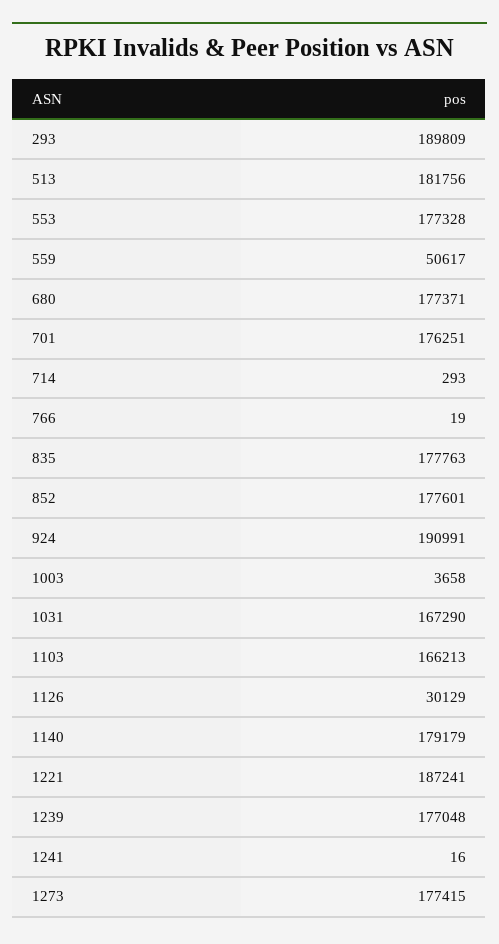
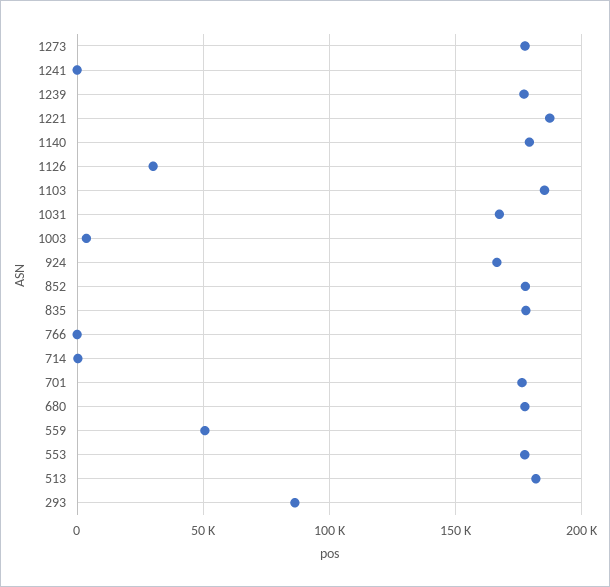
293: 189809 -> 85000
924: 190991 -> 165000
1103: 166213 -> 185000

